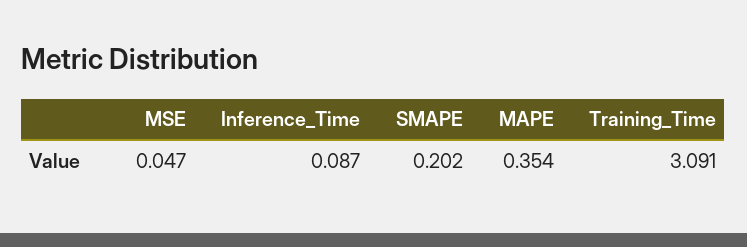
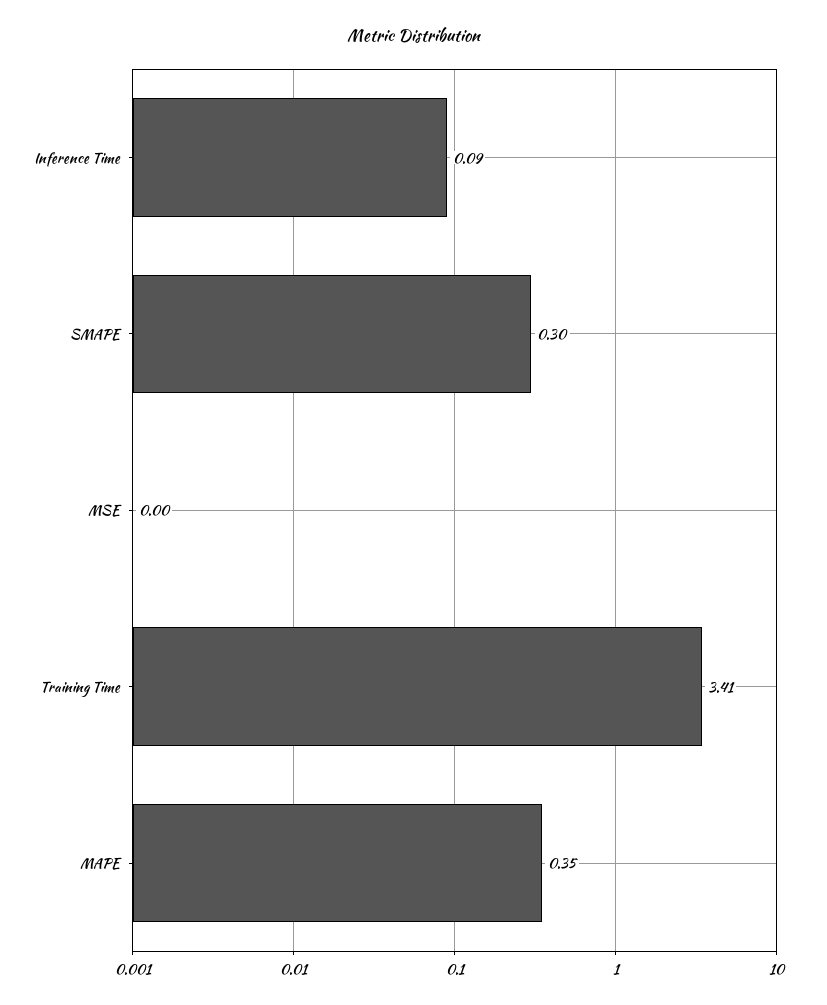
MSE: 0.047 -> 0
SMAPE: 0.202 -> 0.3
Training_Time: 3.091 -> 3.41

